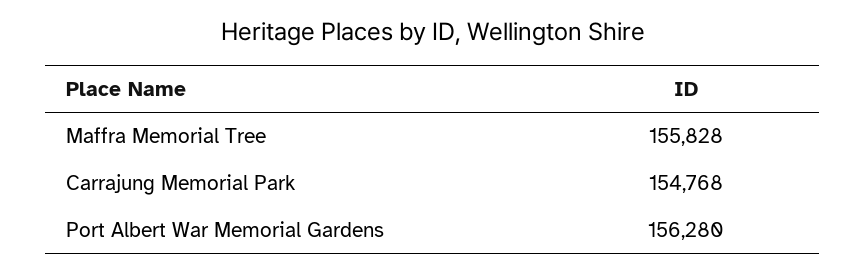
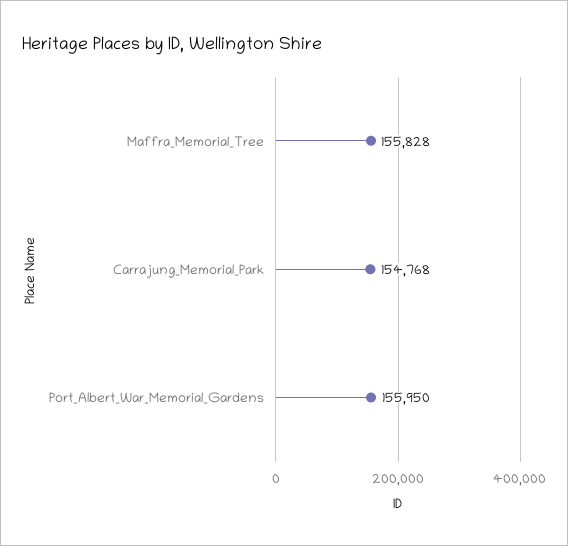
Port Albert War Memorial Gardens: 156280 -> 155950

